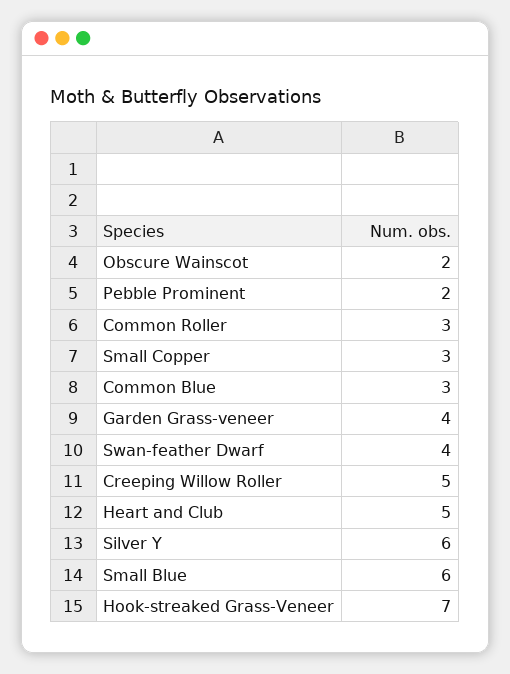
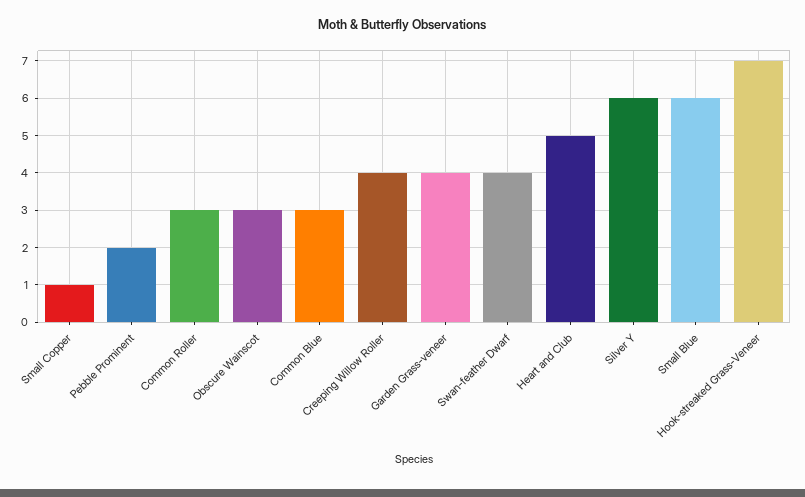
Obscure Wainscot: 2 -> 3
Small Copper: 3 -> 1
Creeping Willow Roller: 5 -> 4

